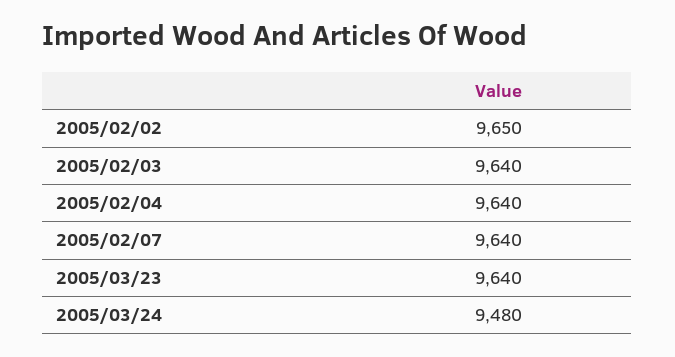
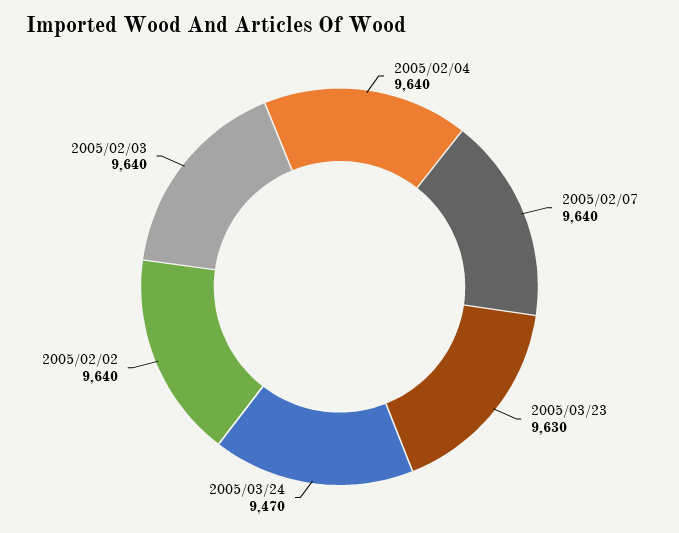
2005/02/02: 9650 -> 9640
2005/03/23: 9640 -> 9630
2005/03/24: 9480 -> 9470

